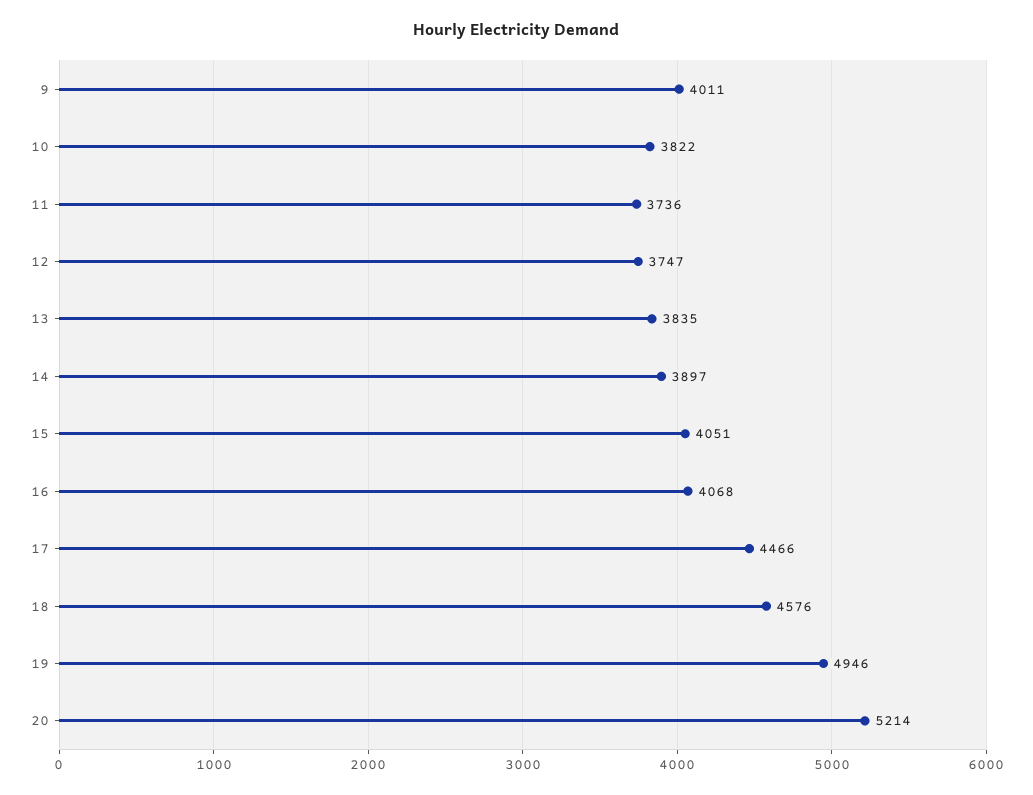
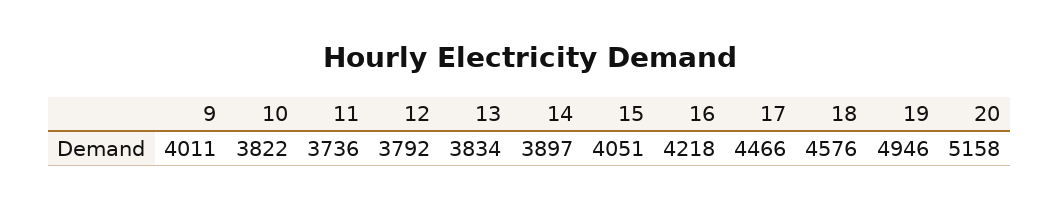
12: 3747 -> 3792
13: 3835 -> 3834
16: 4068 -> 4218
20: 5214 -> 5158

